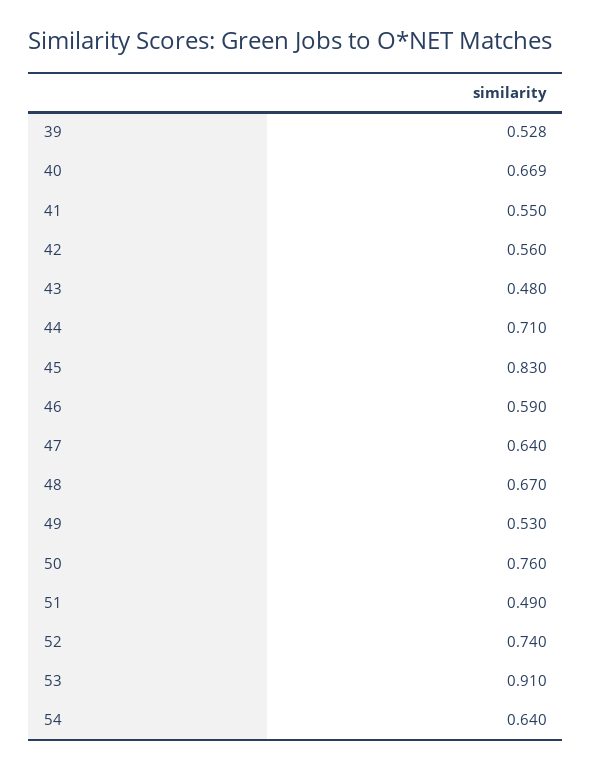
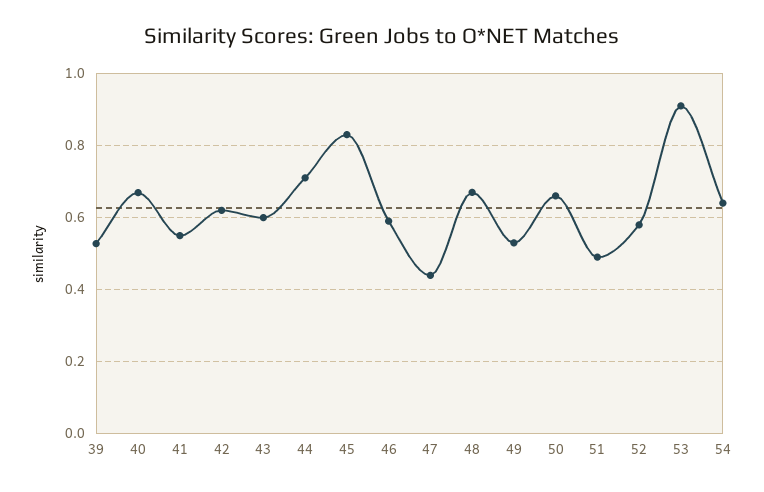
42: 0.56 -> 0.62
43: 0.48 -> 0.6
47: 0.64 -> 0.44
50: 0.76 -> 0.66
52: 0.74 -> 0.58

